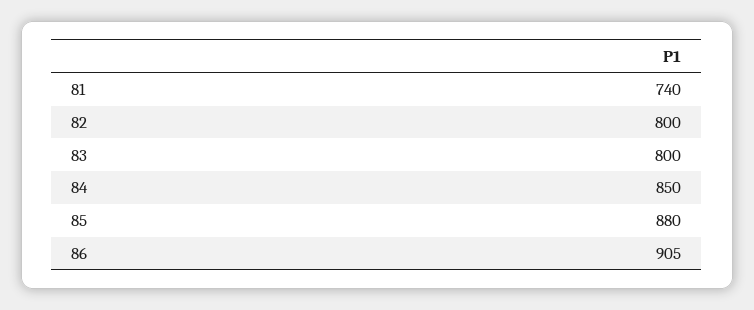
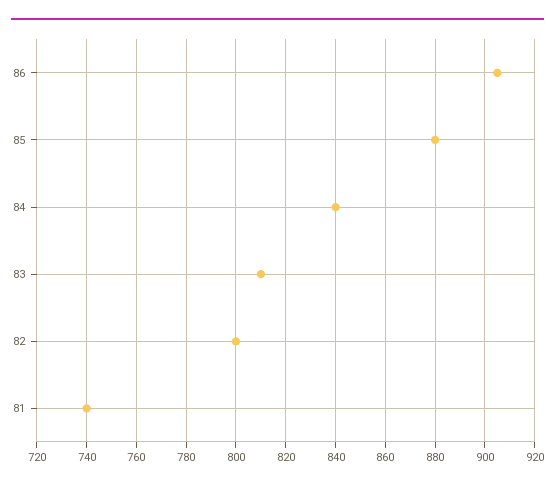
83: 800 -> 810
84: 850 -> 840

